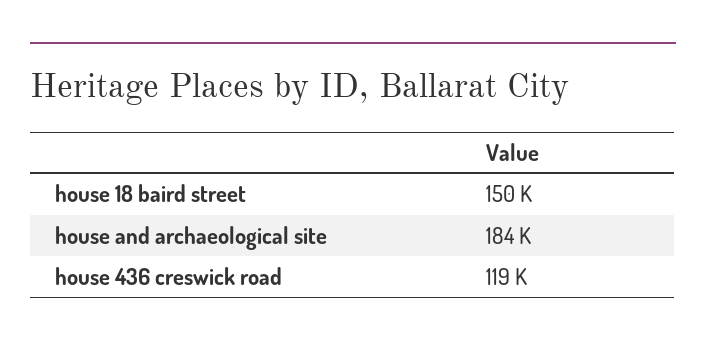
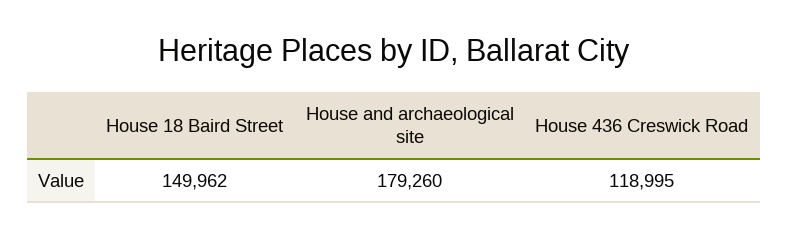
house and archaeological site: 184000 -> 179260

